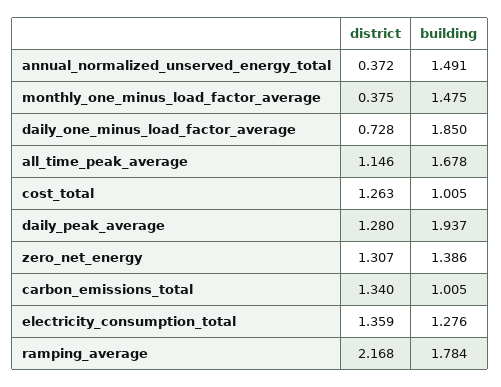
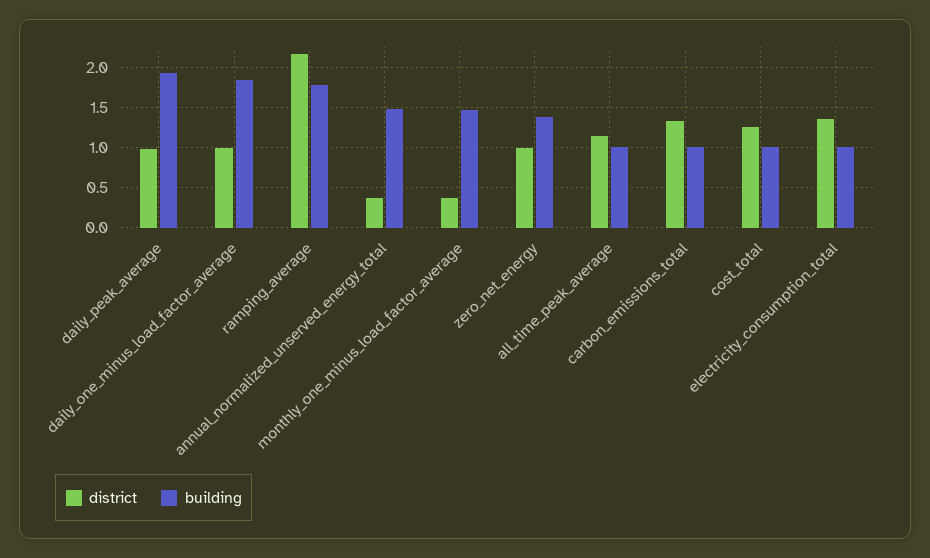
district, daily_one_minus_load_factor_average: 0.728 -> 1
building, all_time_peak_average: 1.678 -> 1
district, daily_peak_average: 1.28 -> 1
district, zero_net_energy: 1.307 -> 1
building, electricity_consumption_total: 1.276 -> 1

